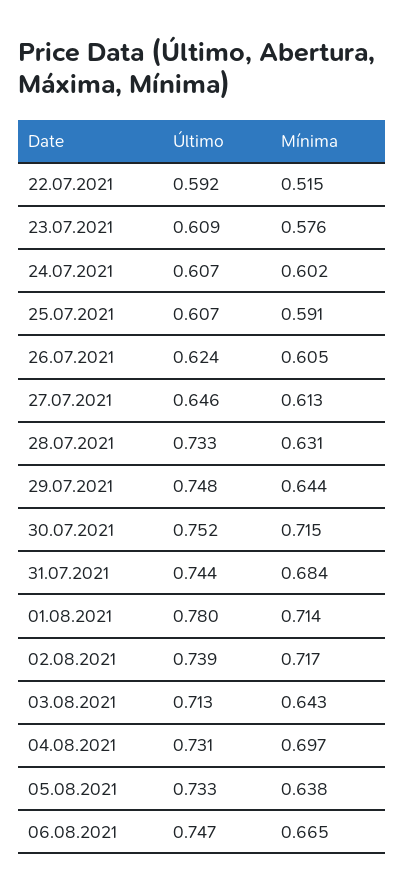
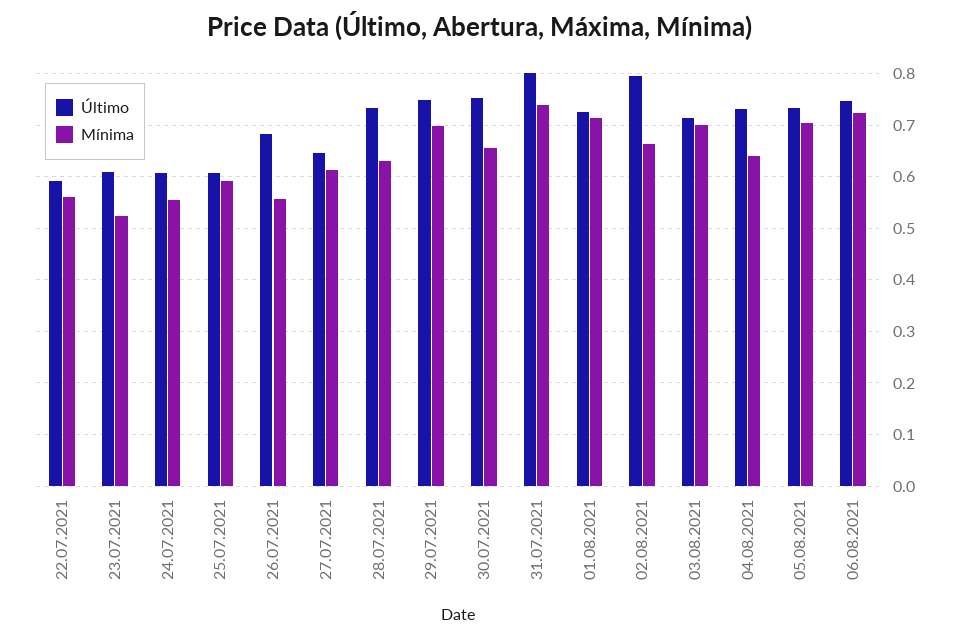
Mínima, 22.07.2021: 0.515 -> 0.56
Mínima, 23.07.2021: 0.576 -> 0.52
Mínima, 24.07.2021: 0.602 -> 0.56
Último, 26.07.2021: 0.624 -> 0.68
Mínima, 26.07.2021: 0.605 -> 0.56
Mínima, 29.07.2021: 0.644 -> 0.7
Mínima, 30.07.2021: 0.715 -> 0.66
Último, 31.07.2021: 0.744 -> 0.8
Mínima, 31.07.2021: 0.684 -> 0.74
Último, 01.08.2021: 0.78 -> 0.72
Último, 02.08.2021: 0.739 -> 0.8
Mínima, 02.08.2021: 0.717 -> 0.66
Mínima, 03.08.2021: 0.643 -> 0.7
Mínima, 04.08.2021: 0.697 -> 0.64
Mínima, 05.08.2021: 0.638 -> 0.7
Mínima, 06.08.2021: 0.665 -> 0.72

